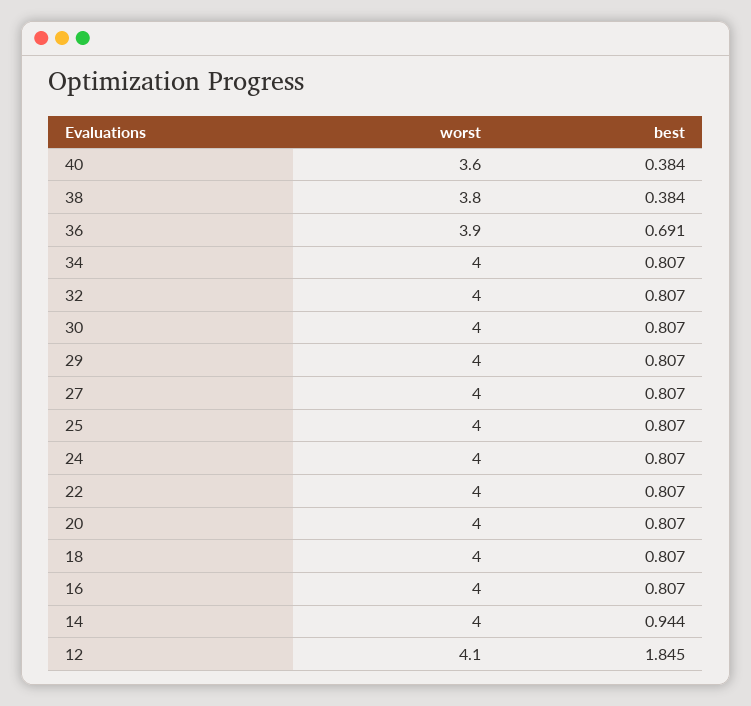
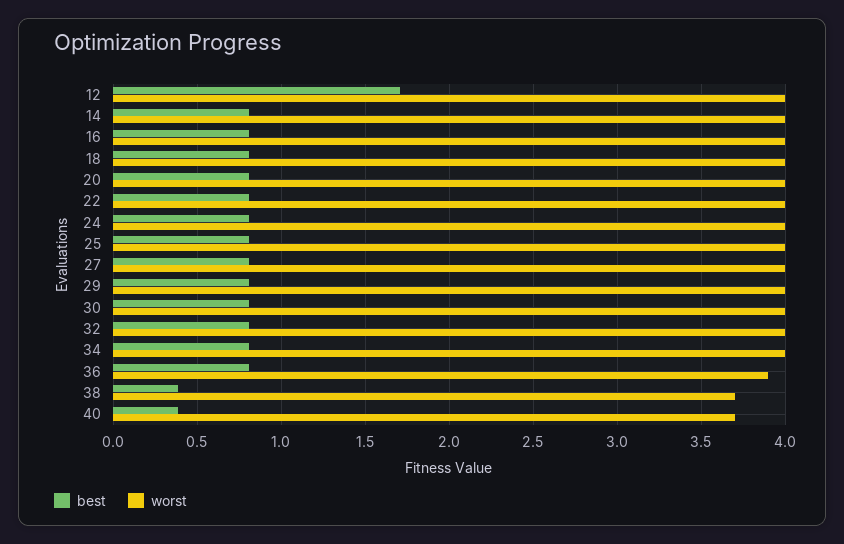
worst, 40: 3.6 -> 3.7
worst, 38: 3.8 -> 3.7
best, 36: 0.691 -> 0.8
best, 14: 0.944 -> 0.8
worst, 12: 4.1 -> 4
best, 12: 1.845 -> 1.7

